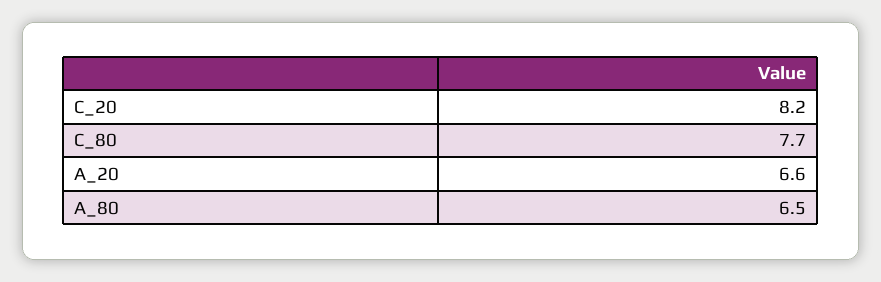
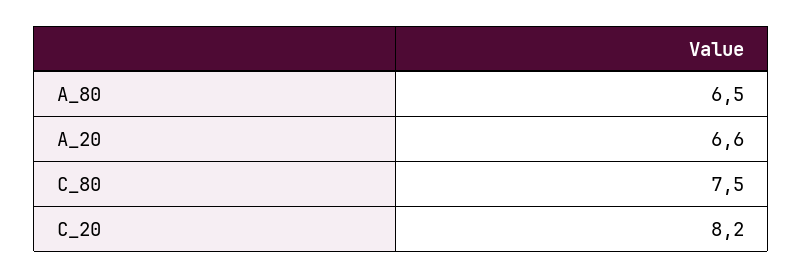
C_80: 7.7 -> 7.5

